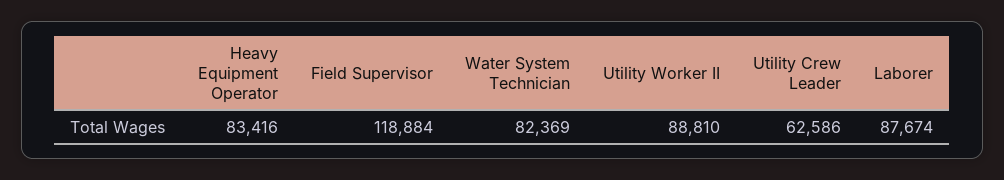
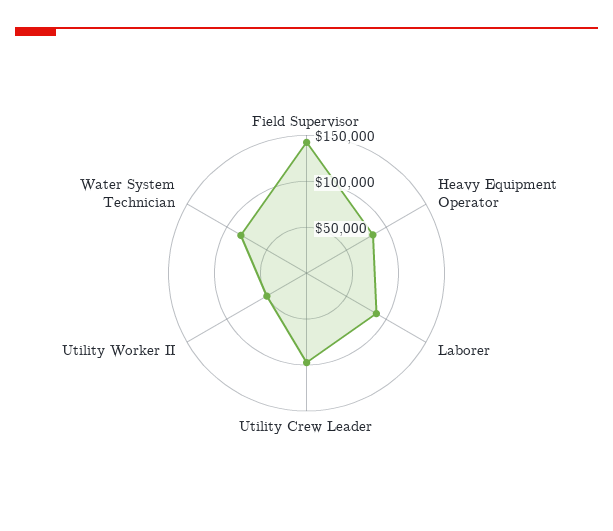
Field Supervisor: 118884 -> 140000
Utility Worker II: 88810 -> 50000
Utility Crew Leader: 62586 -> 100000

